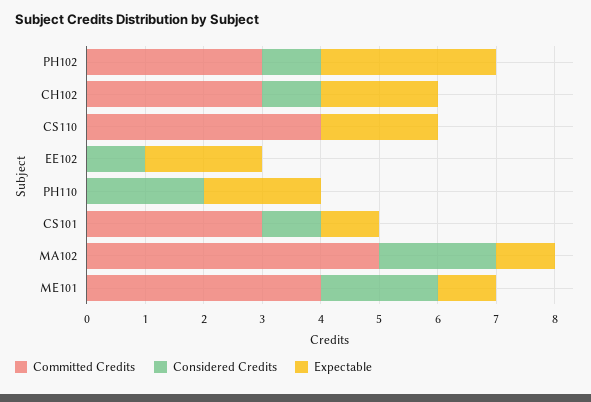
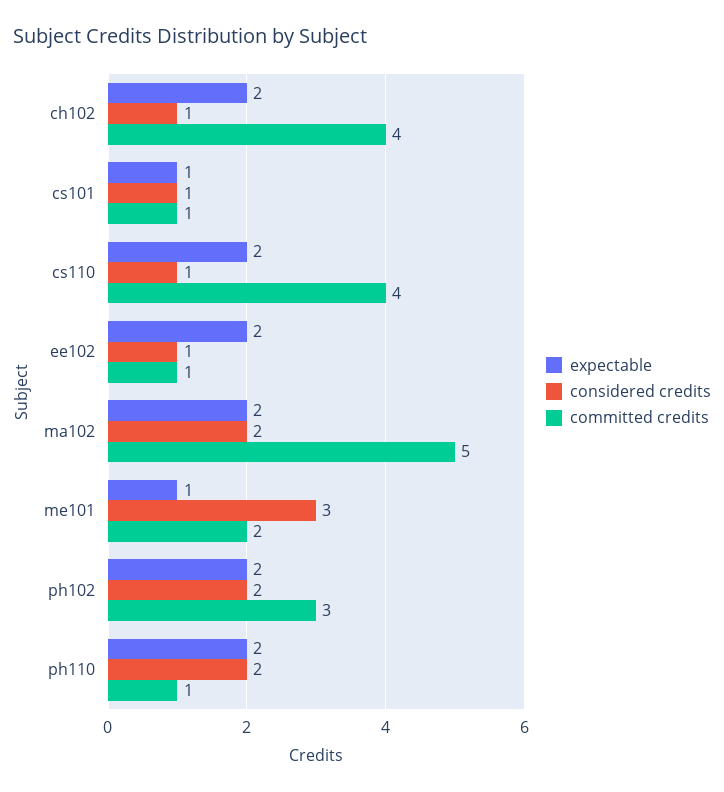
Considered Credits, PH102: 1 -> 2
Expectable, PH102: 3 -> 2
Committed Credits, CH102: 3 -> 4
Considered Credits, CS110: 0 -> 1
Committed Credits, EE102: 0 -> 1
Committed Credits, PH110: 0 -> 1
Committed Credits, CS101: 3 -> 1
Expectable, MA102: 1 -> 2
Committed Credits, ME101: 4 -> 2
Considered Credits, ME101: 2 -> 3

